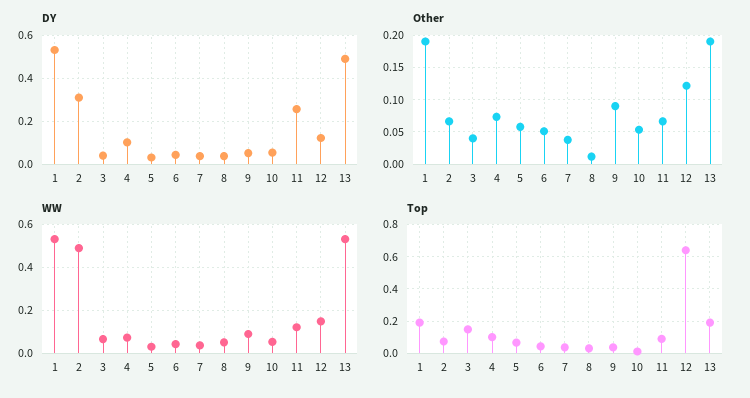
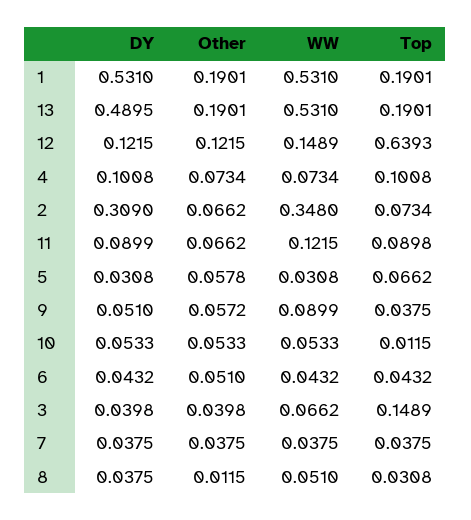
DY, 11: 0.25 -> 0.0899
Other, 9: 0.09 -> 0.0572
WW, 2: 0.5 -> 0.348

